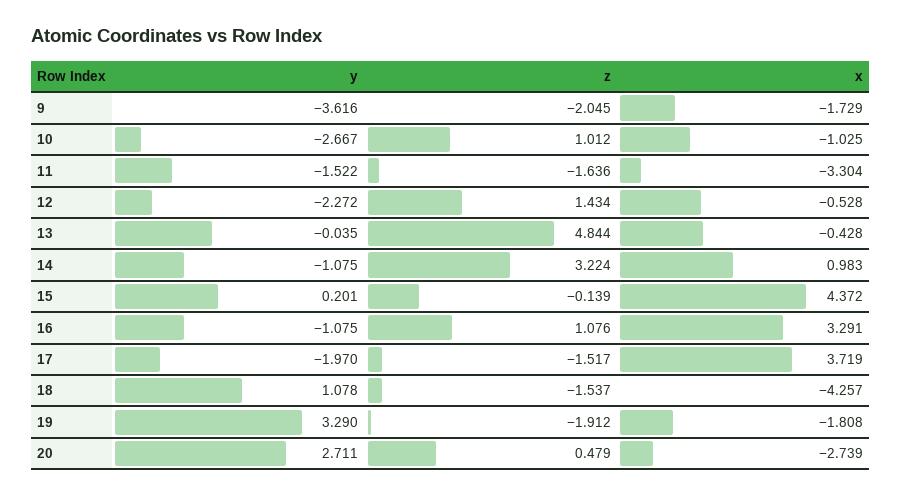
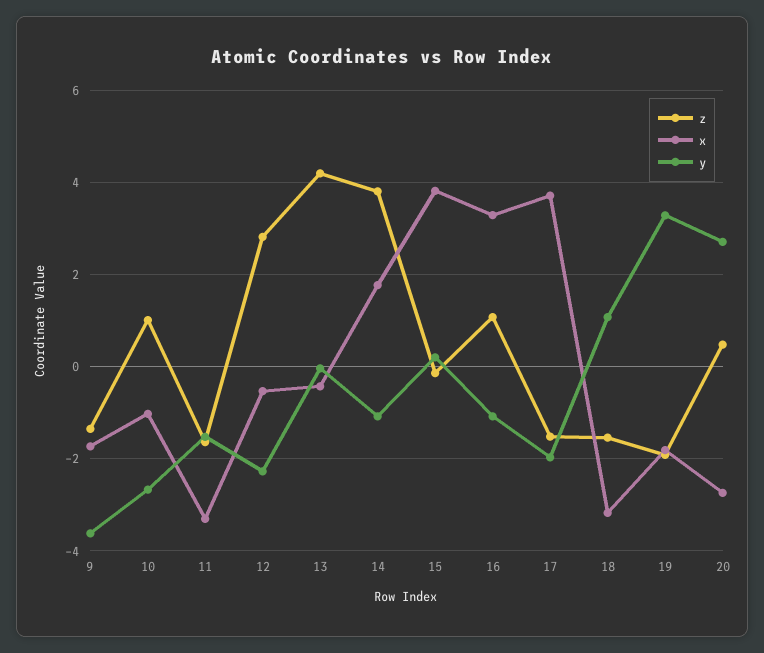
z, 9: -2.045 -> -1.4
z, 12: 1.434 -> 2.8
z, 13: 4.844 -> 4.2
z, 14: 3.224 -> 3.8
x, 14: 0.983 -> 1.8
x, 15: 4.372 -> 3.8
x, 18: -4.257 -> -3.2

